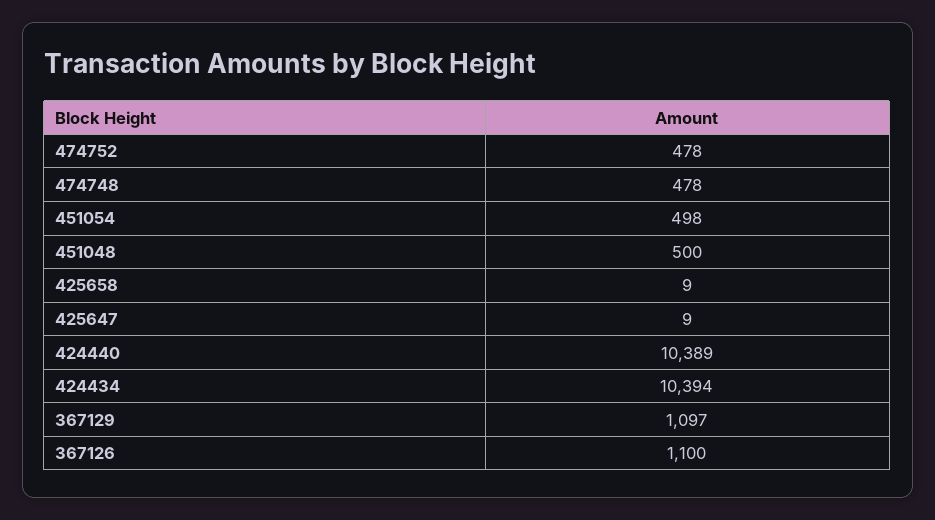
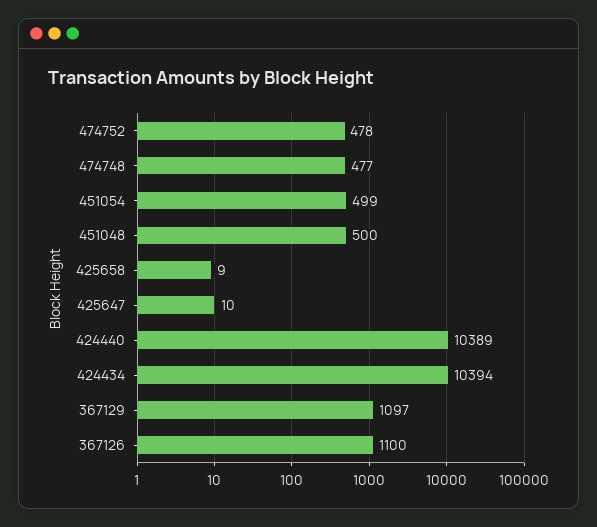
474748: 478 -> 477
451054: 498 -> 499
425647: 9 -> 10

